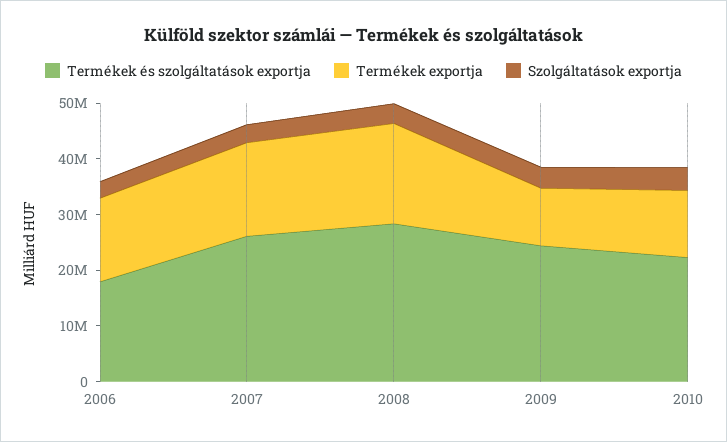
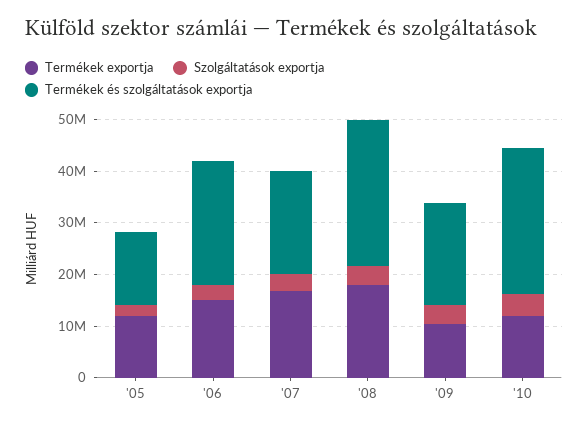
Termékek és szolgáltatások exportja, 2006: 18000000 -> 24000000
Termékek és szolgáltatások exportja, 2007: 26000000 -> 20000000
Termékek és szolgáltatások exportja, 2009: 24000000 -> 20000000
Termékek és szolgáltatások exportja, 2010: 22000000 -> 28000000
Termékek exportja, '05: none -> 12000000
Szolgáltatások exportja, '05: none -> 2000000
Termékek és szolgáltatások exportja, '05: none -> 14000000

